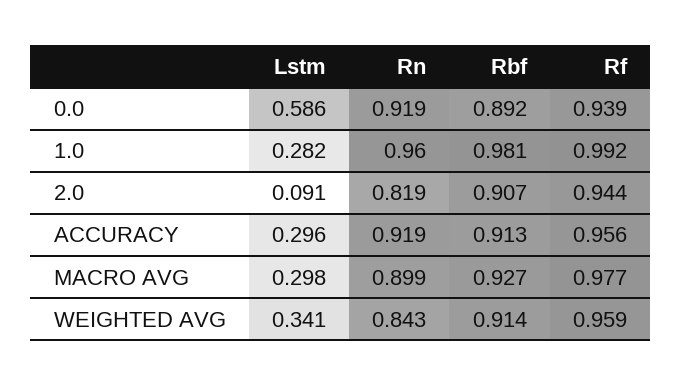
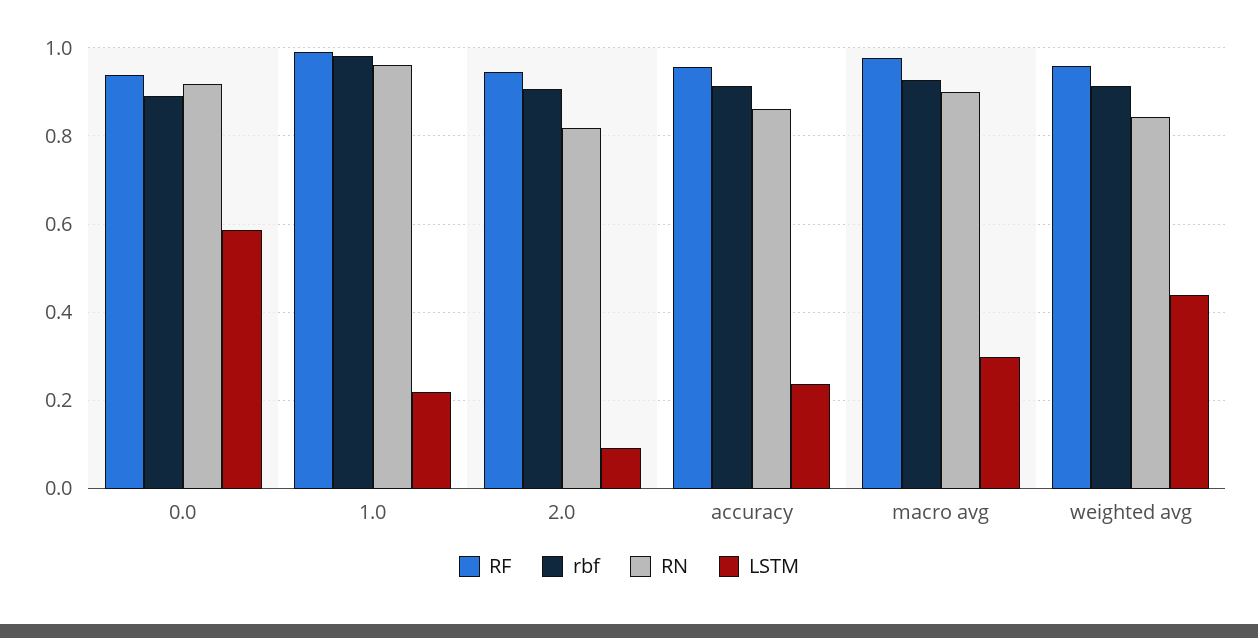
Lstm, 1.0: 0.282 -> 0.22
Lstm, ACCURACY: 0.296 -> 0.24
Rn, ACCURACY: 0.919 -> 0.86
Lstm, WEIGHTED AVG: 0.341 -> 0.44

